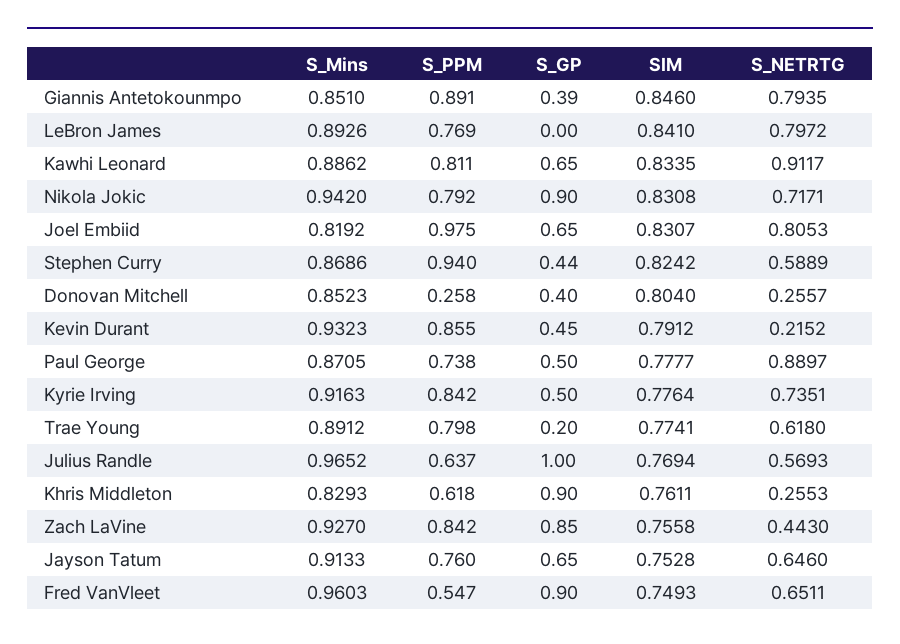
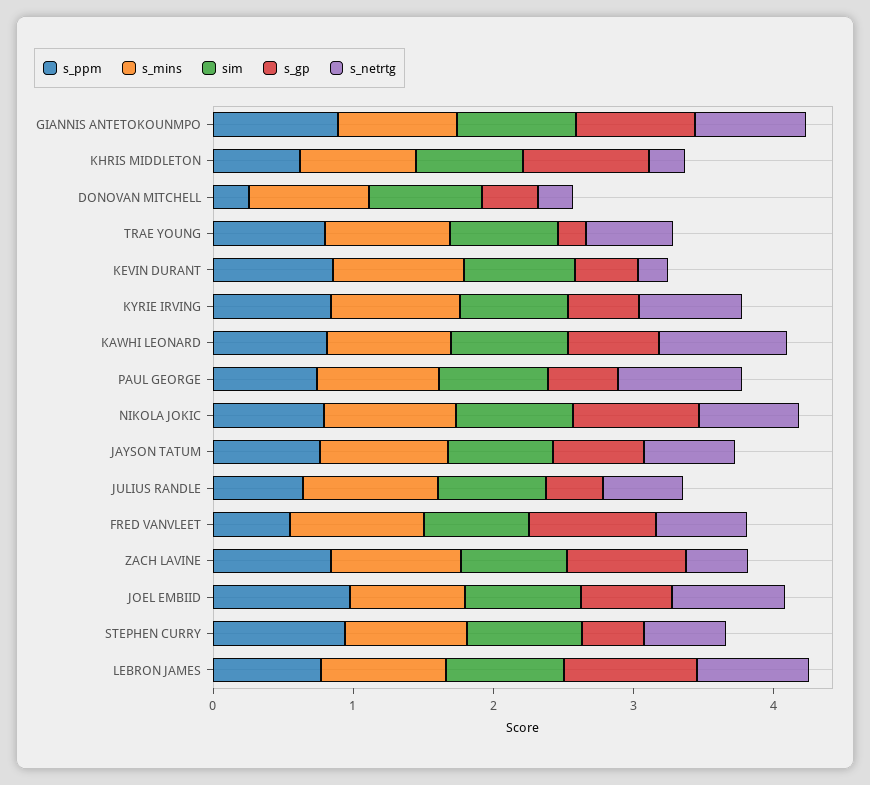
S_GP, Giannis Antetokounmpo: 0.39 -> 0.8
S_GP, LeBron James: 0 -> 1
S_GP, Julius Randle: 1 -> 0.4

